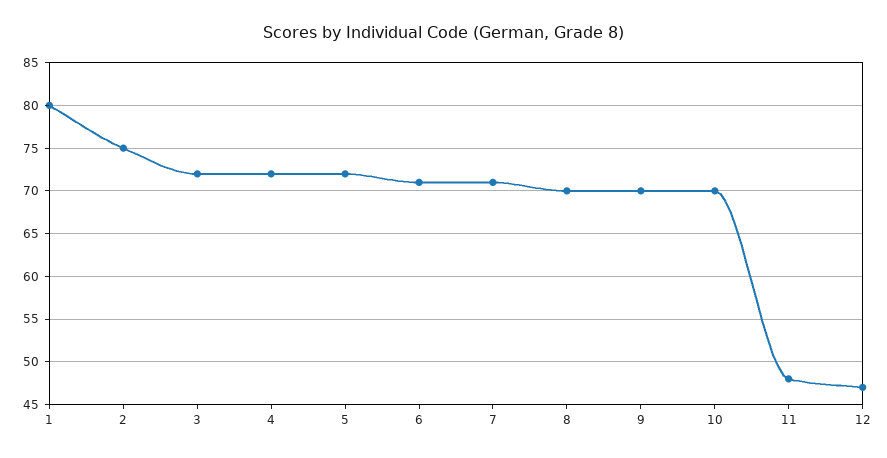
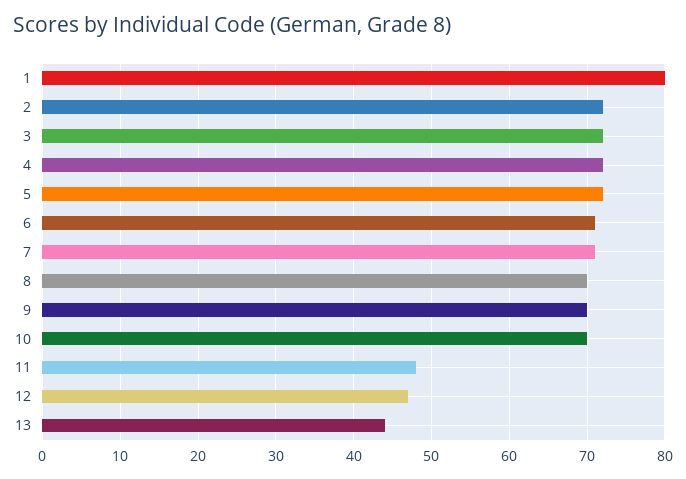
2: 75 -> 72
13: none -> 44

